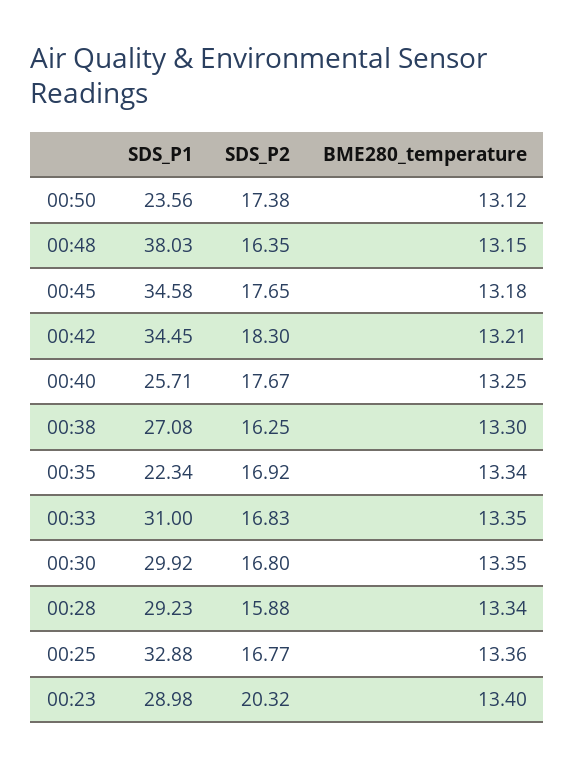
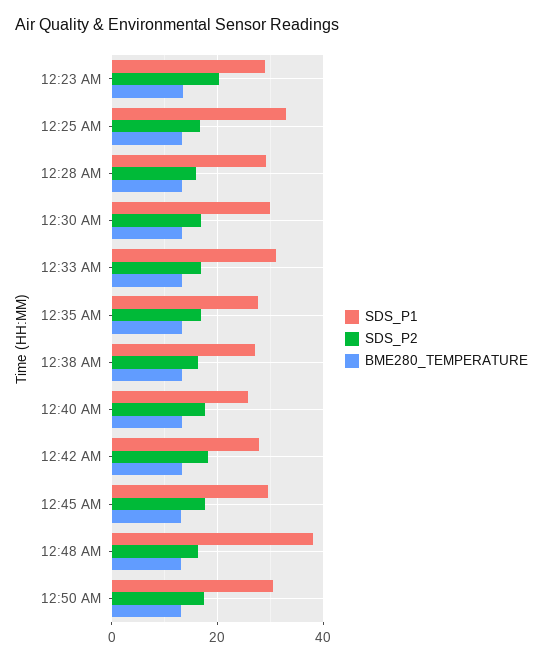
SDS_P1, 00:50: 23.56 -> 30
SDS_P1, 00:45: 34.58 -> 30
SDS_P1, 00:42: 34.45 -> 28
SDS_P1, 00:35: 22.34 -> 28

